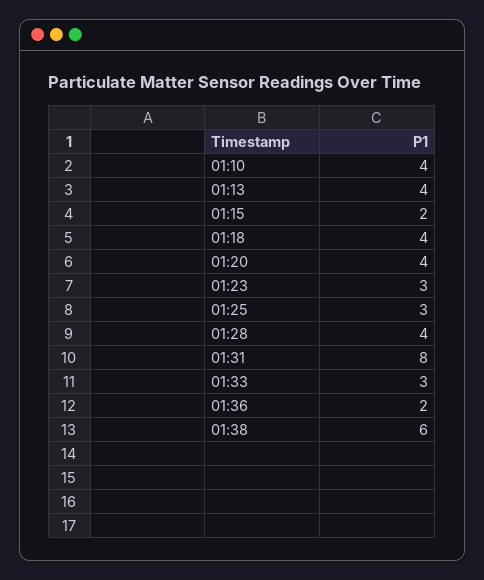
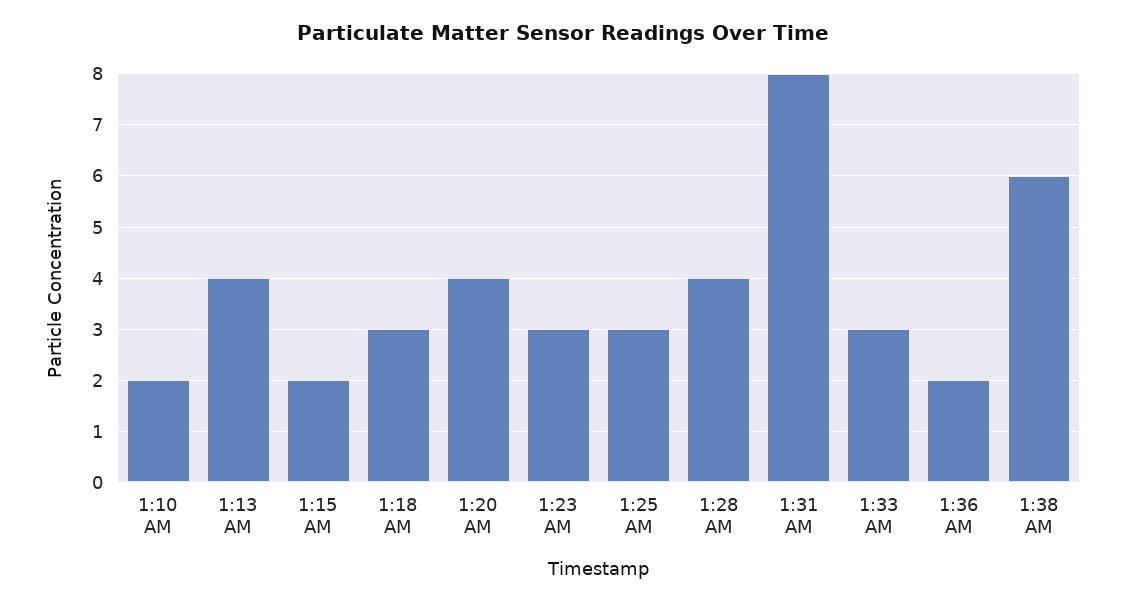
01:10: 4 -> 2
01:18: 4 -> 3

